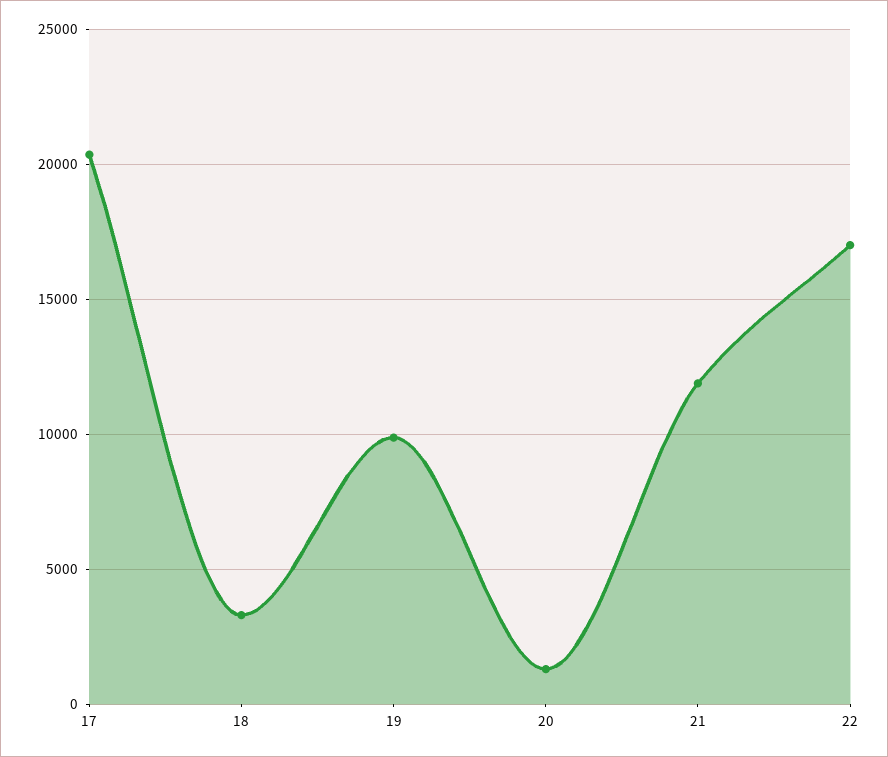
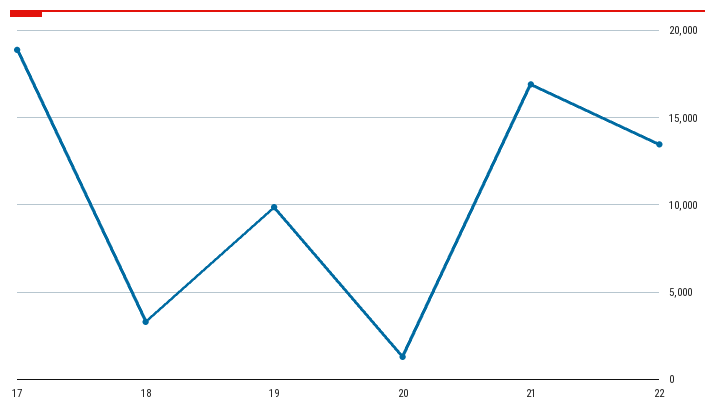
17: 20500 -> 19000
21: 12000 -> 17000
22: 17000 -> 13500

